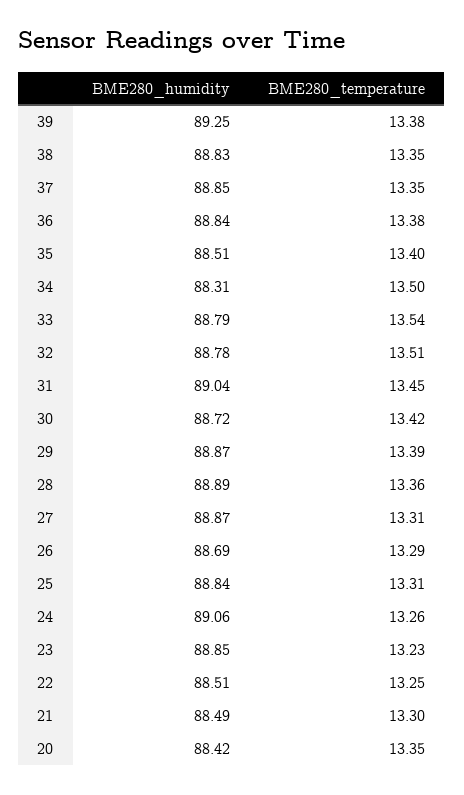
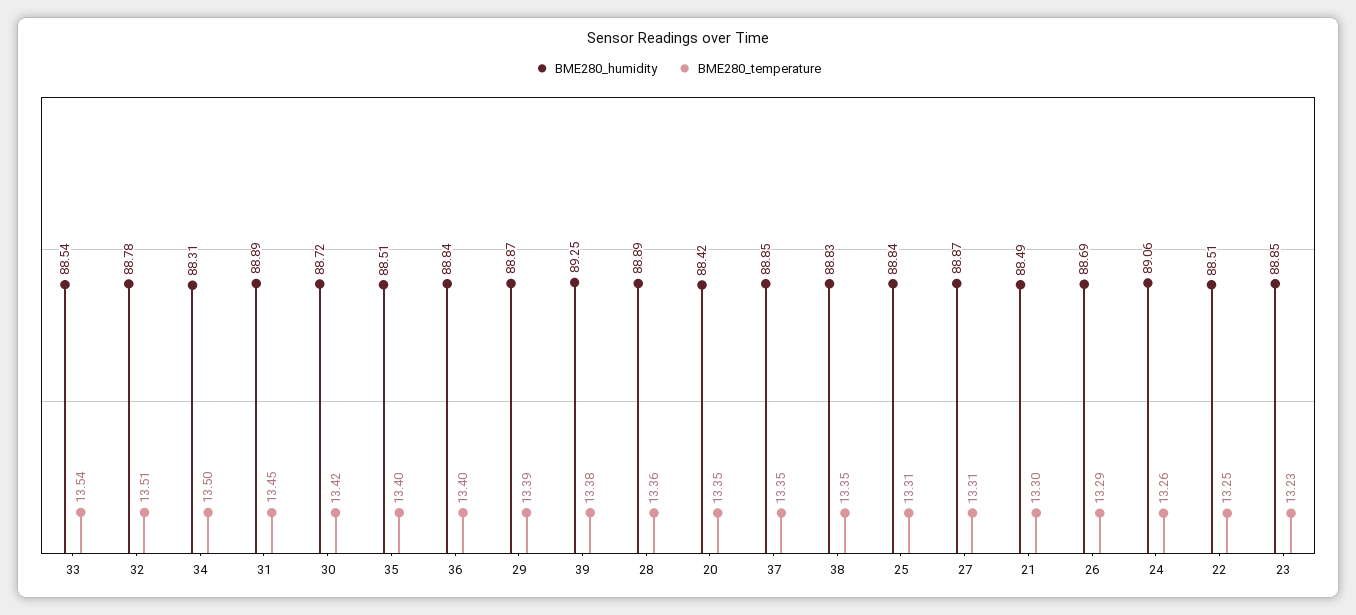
BME280_temperature, 36: 13.38 -> 13.4
BME280_humidity, 33: 88.79 -> 88.54
BME280_humidity, 31: 89.04 -> 88.89

